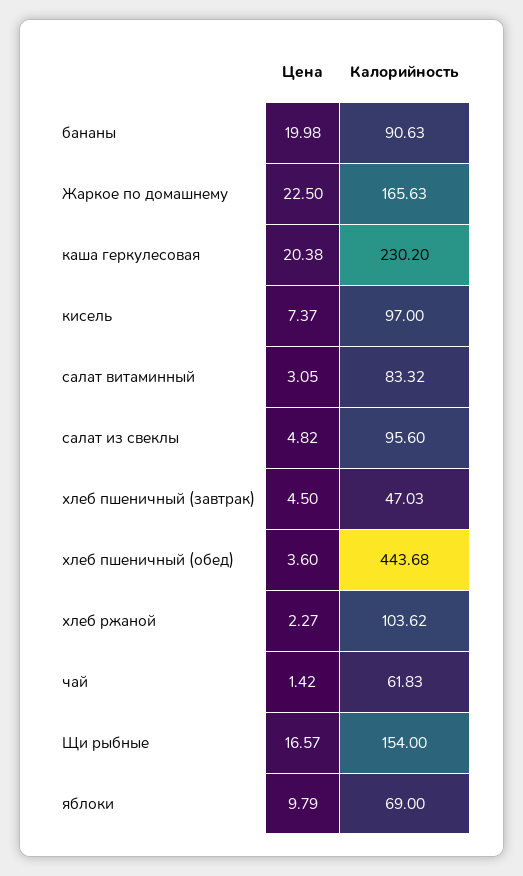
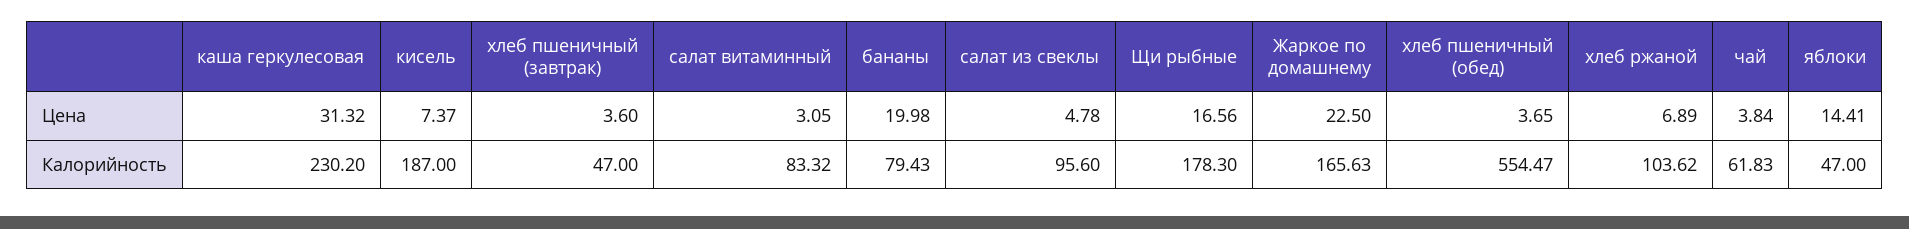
Калорийность, бананы: 90.63 -> 79.43
Цена, каша геркулесовая: 20.38 -> 31.32
Калорийность, кисель: 97 -> 187
Цена, салат из свеклы: 4.82 -> 4.78
Цена, хлеб пшеничный (завтрак): 4.5 -> 3.6
Калорийность, хлеб пшеничный (завтрак): 47.03 -> 47
Цена, хлеб пшеничный (обед): 3.6 -> 3.65
Калорийность, хлеб пшеничный (обед): 443.68 -> 554.47
Цена, хлеб ржаной: 2.27 -> 6.89
Цена, чай: 1.42 -> 3.84
Цена, Щи рыбные: 16.57 -> 16.56
Калорийность, Щи рыбные: 154 -> 178.3
Цена, яблоки: 9.79 -> 14.41
Калорийность, яблоки: 69 -> 47

